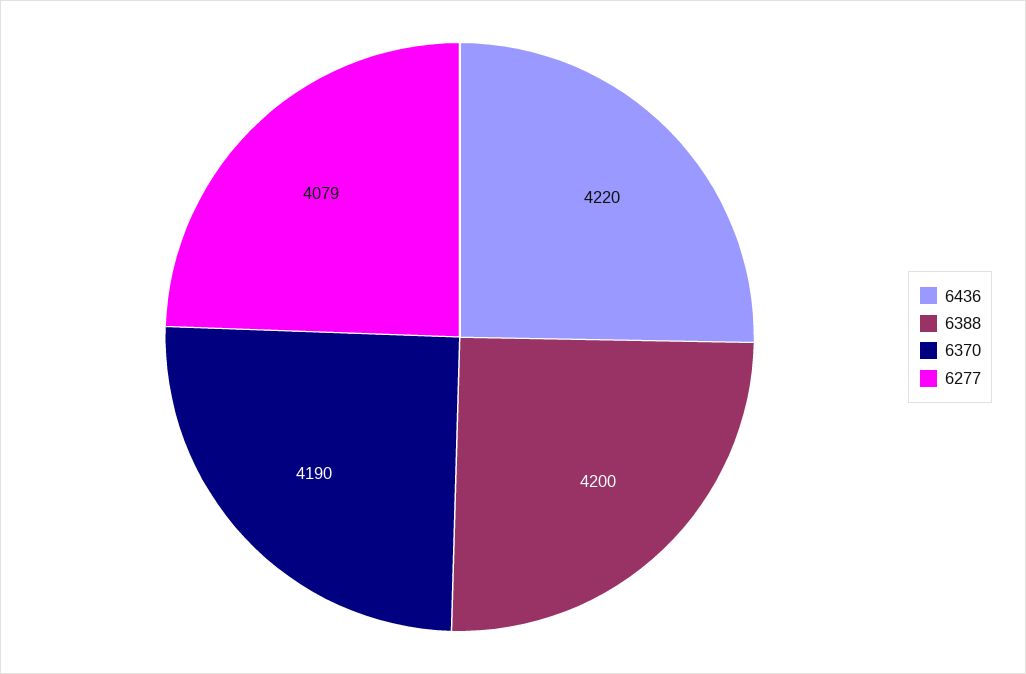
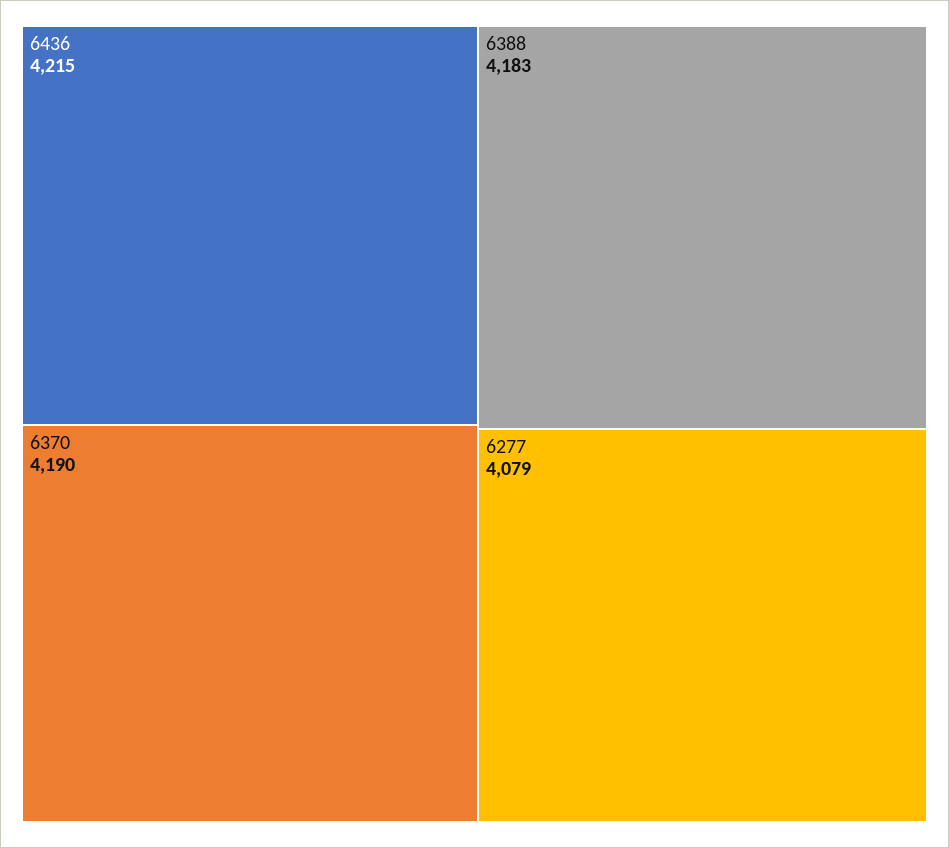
6436: 4220 -> 4215
6388: 4200 -> 4183

